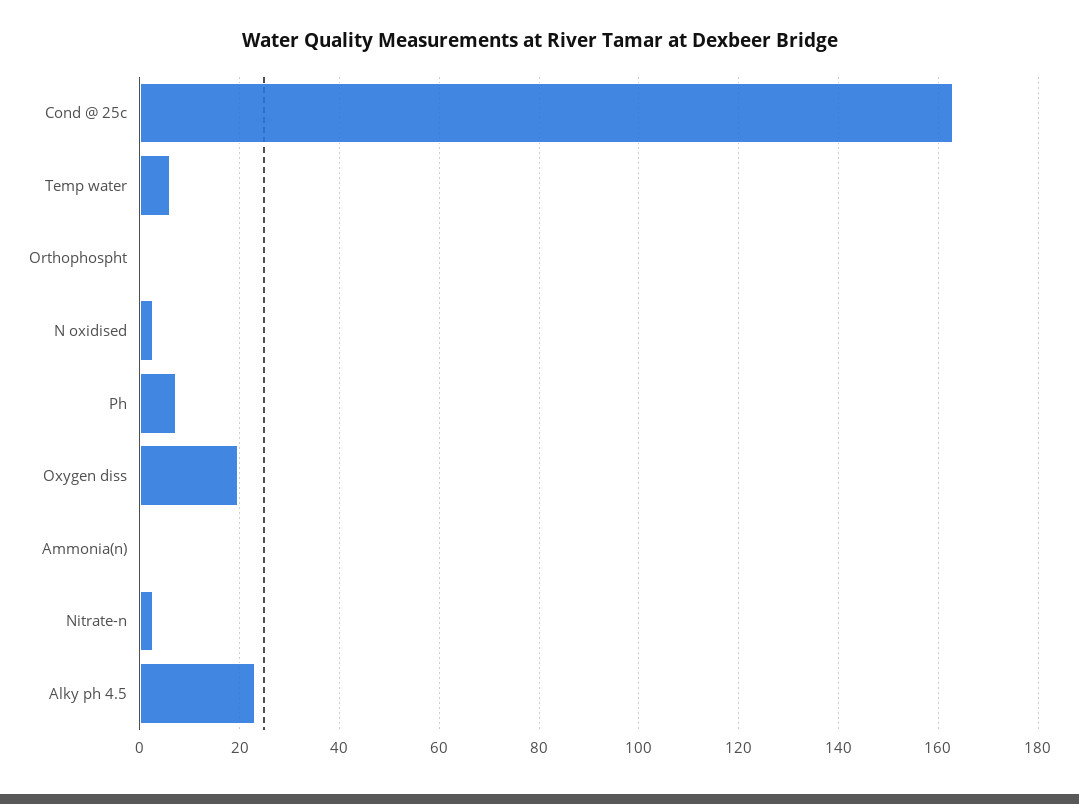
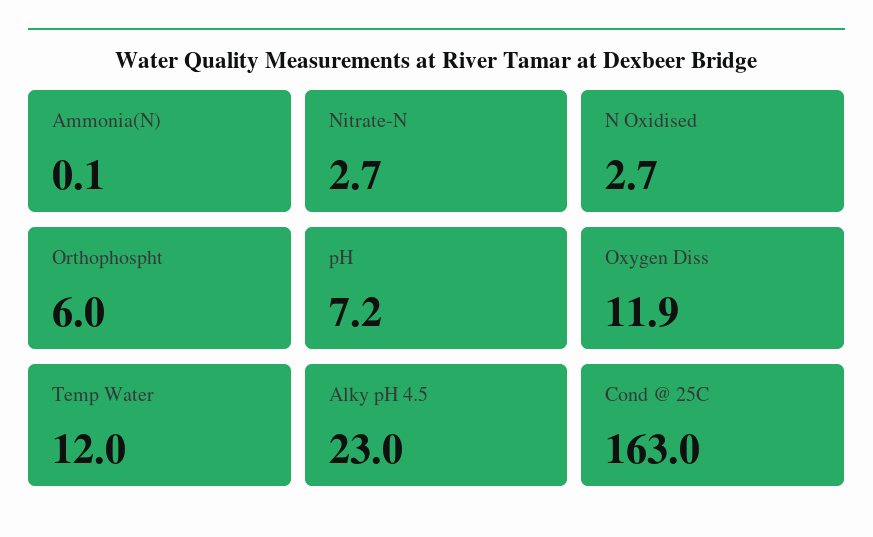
Temp water: 6 -> 12
Orthophospht: 0 -> 6
Oxygen diss: 20 -> 11.9

